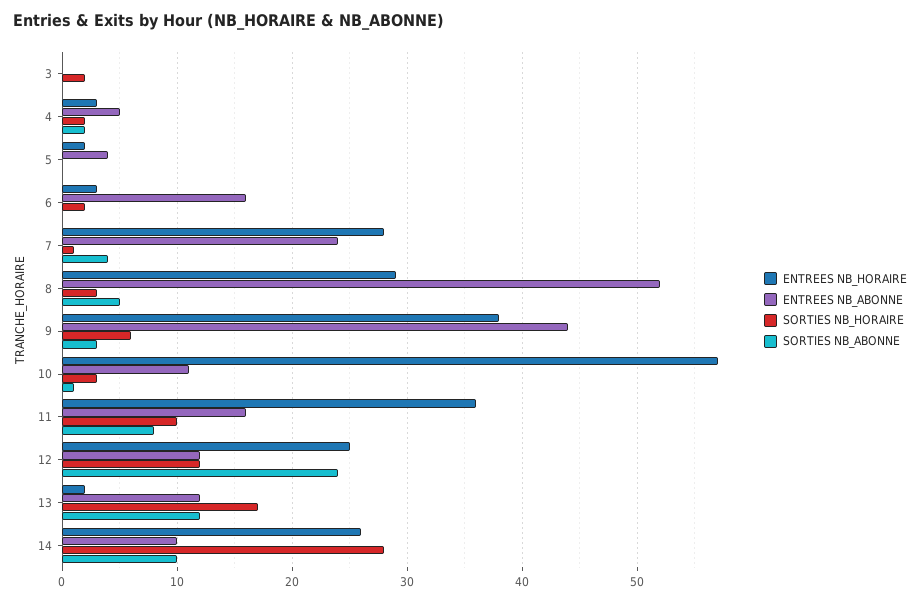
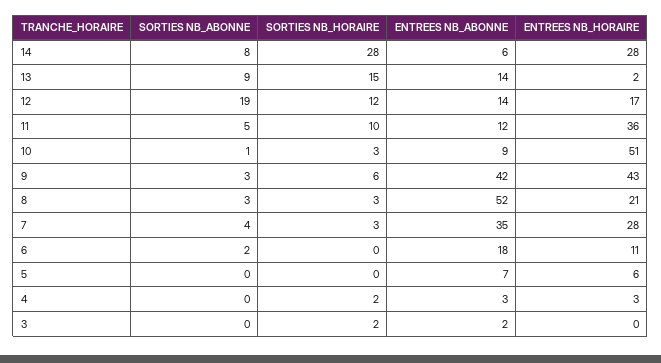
ENTREES NB_ABONNE, 3: 0 -> 2
ENTREES NB_ABONNE, 4: 5 -> 3
SORTIES NB_ABONNE, 4: 2 -> 0
ENTREES NB_HORAIRE, 5: 2 -> 6
ENTREES NB_ABONNE, 5: 4 -> 7
ENTREES NB_HORAIRE, 6: 3 -> 11
ENTREES NB_ABONNE, 6: 16 -> 18
SORTIES NB_HORAIRE, 6: 2 -> 0
SORTIES NB_ABONNE, 6: 0 -> 2
ENTREES NB_ABONNE, 7: 24 -> 35
SORTIES NB_HORAIRE, 7: 1 -> 3
ENTREES NB_HORAIRE, 8: 29 -> 21
SORTIES NB_ABONNE, 8: 5 -> 3
ENTREES NB_HORAIRE, 9: 38 -> 43
ENTREES NB_ABONNE, 9: 44 -> 42
ENTREES NB_HORAIRE, 10: 57 -> 51
ENTREES NB_ABONNE, 10: 11 -> 9
ENTREES NB_ABONNE, 11: 16 -> 12
SORTIES NB_ABONNE, 11: 8 -> 5
ENTREES NB_HORAIRE, 12: 25 -> 17
ENTREES NB_ABONNE, 12: 12 -> 14
SORTIES NB_ABONNE, 12: 24 -> 19
ENTREES NB_ABONNE, 13: 12 -> 14
SORTIES NB_HORAIRE, 13: 17 -> 15
SORTIES NB_ABONNE, 13: 12 -> 9
ENTREES NB_HORAIRE, 14: 26 -> 28
ENTREES NB_ABONNE, 14: 10 -> 6
SORTIES NB_ABONNE, 14: 10 -> 8

